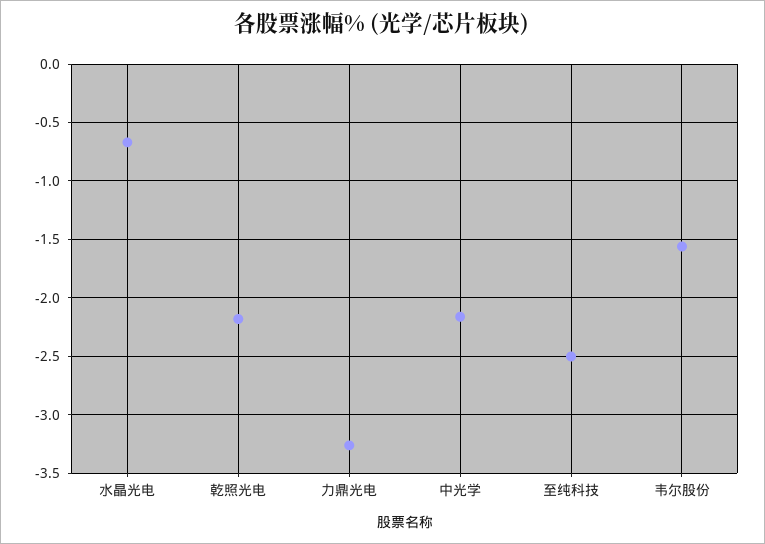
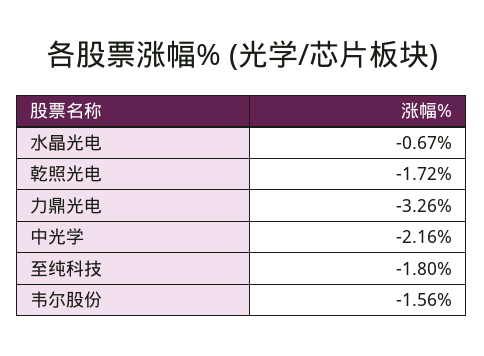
乾照光电: -2.2 -> -1.72
至纯科技: -2.5 -> -1.8

